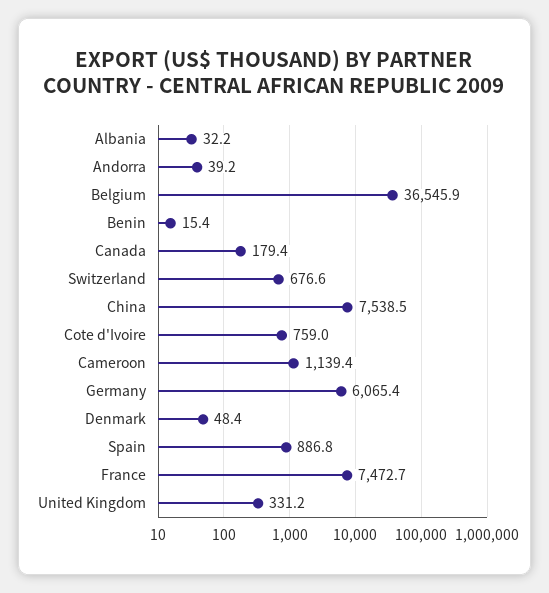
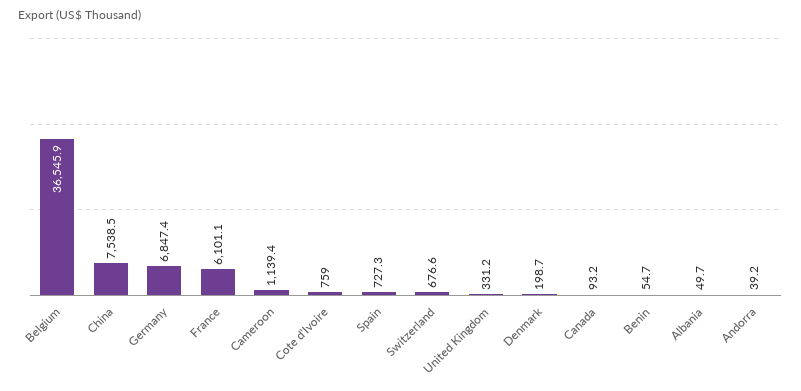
Albania: 32.2 -> 49.7
Benin: 15.4 -> 54.7
Canada: 179.4 -> 93.2
Germany: 6065.4 -> 6847.4
Denmark: 48.4 -> 198.7
Spain: 886.8 -> 727.3
France: 7472.7 -> 6101.1

